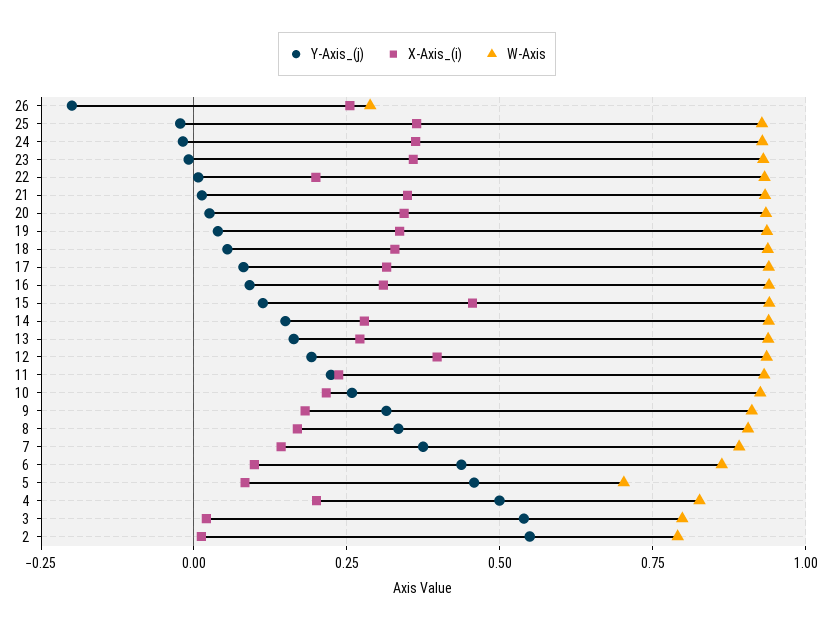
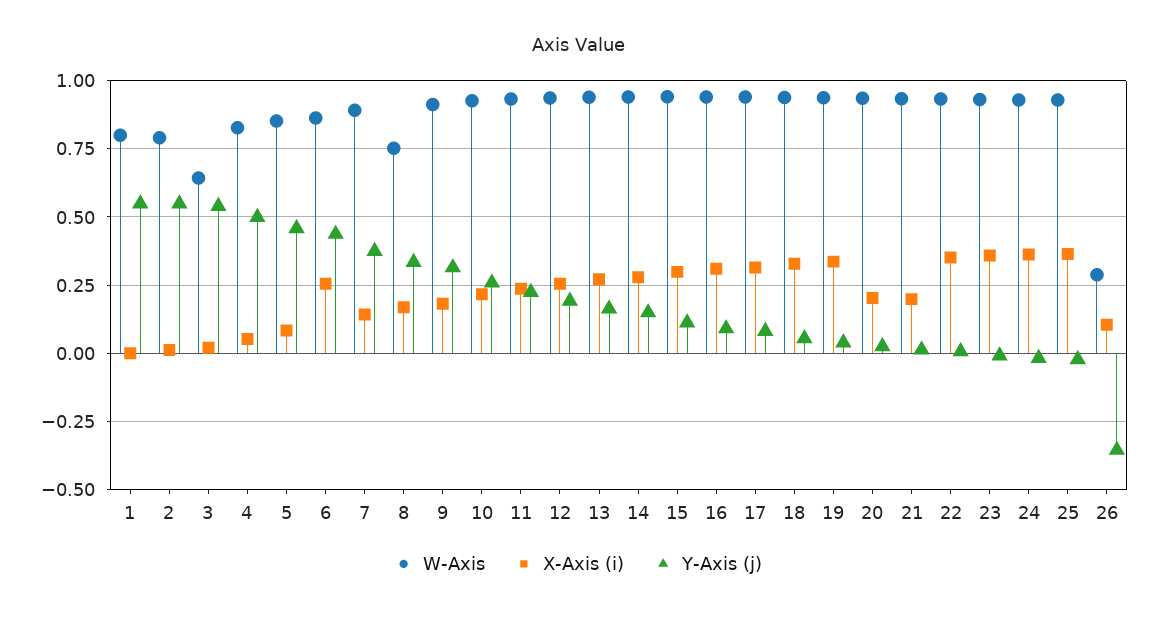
Y-Axis_(j), 26: -0.2 -> -0.35
X-Axis_(i), 26: 0.25 -> 0.1
X-Axis_(i), 22: 0.2 -> 0.35
X-Axis_(i), 21: 0.35 -> 0.2
X-Axis_(i), 20: 0.35 -> 0.2
X-Axis_(i), 15: 0.45 -> 0.3
X-Axis_(i), 12: 0.4 -> 0.25
W-Axis, 8: 0.9 -> 0.75
X-Axis_(i), 6: 0.1 -> 0.25
W-Axis, 5: 0.7 -> 0.85
X-Axis_(i), 4: 0.2 -> 0.05
W-Axis, 3: 0.8 -> 0.65
W-Axis, 1: none -> 0.8
X-Axis_(i), 1: none -> 0
Y-Axis_(j), 1: none -> 0.55

